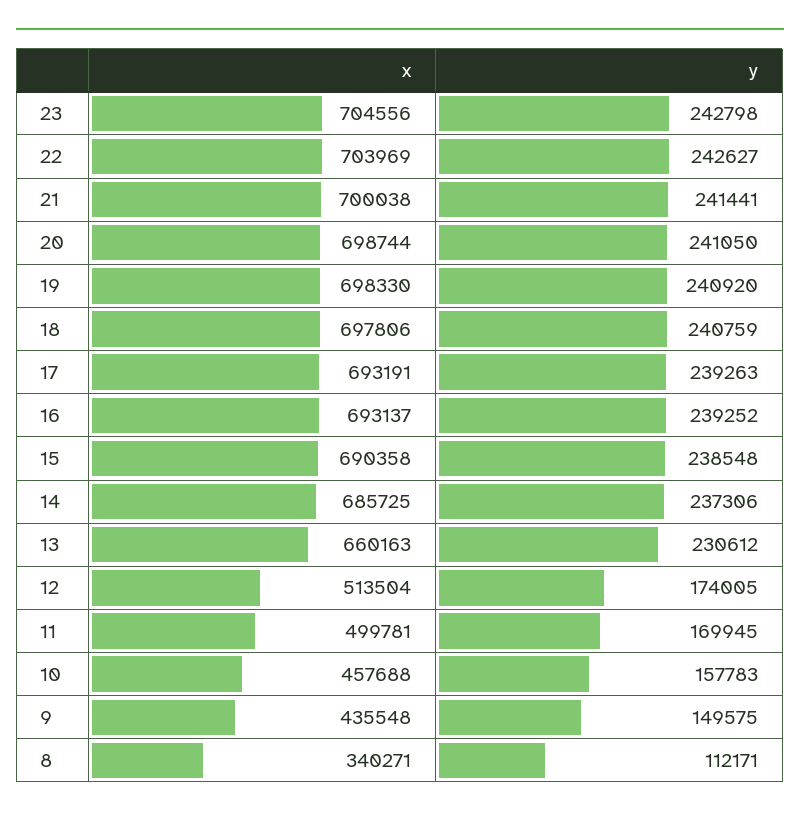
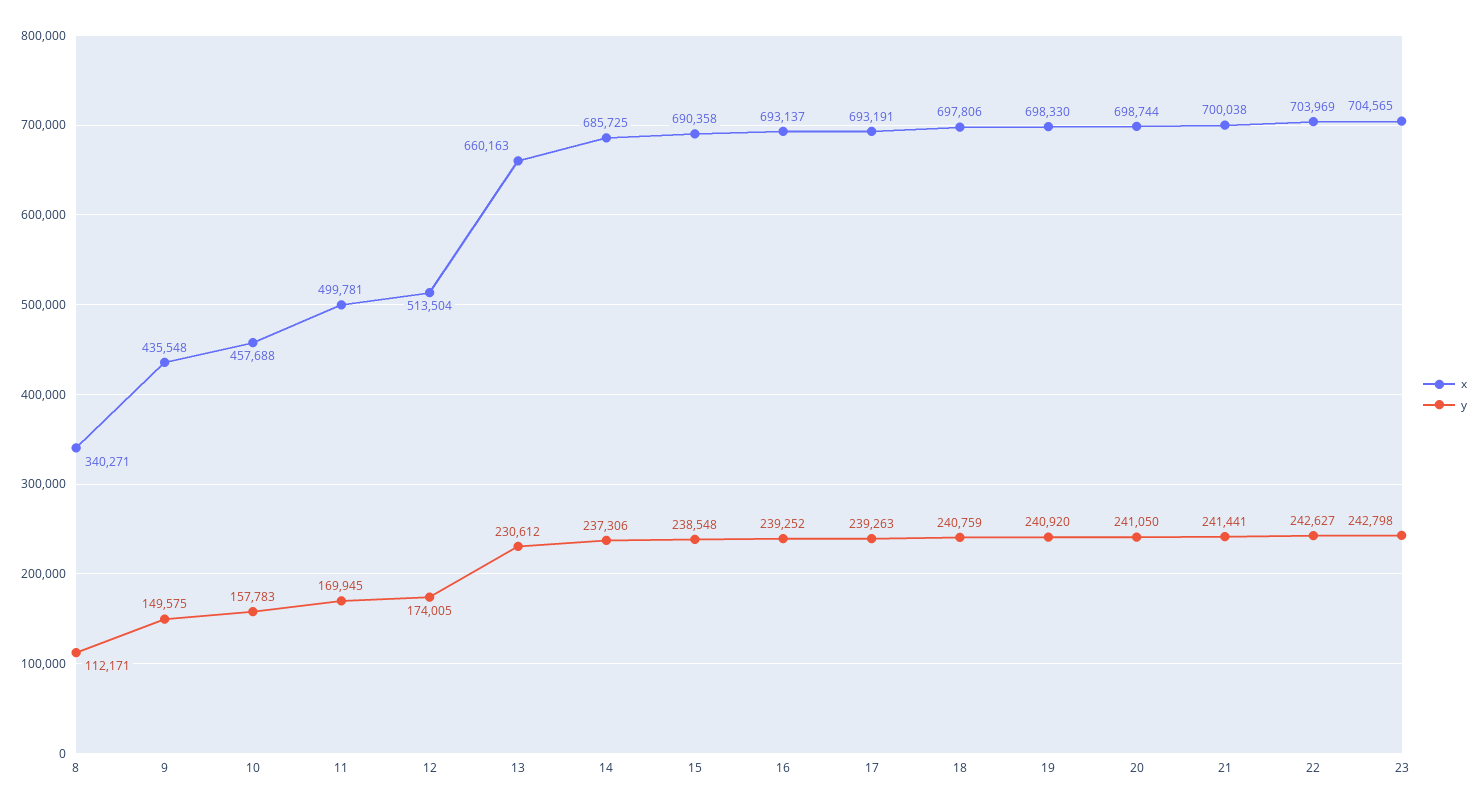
x, 23: 704556 -> 704565

